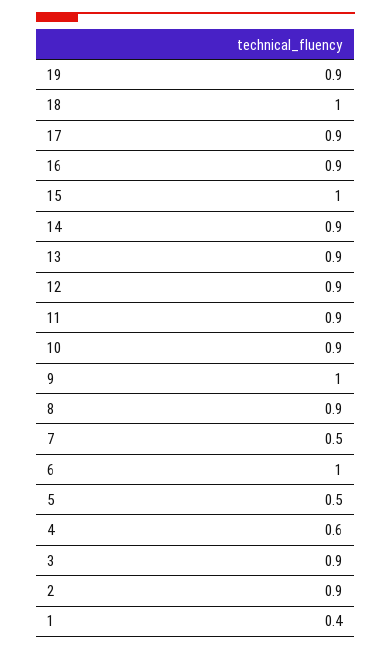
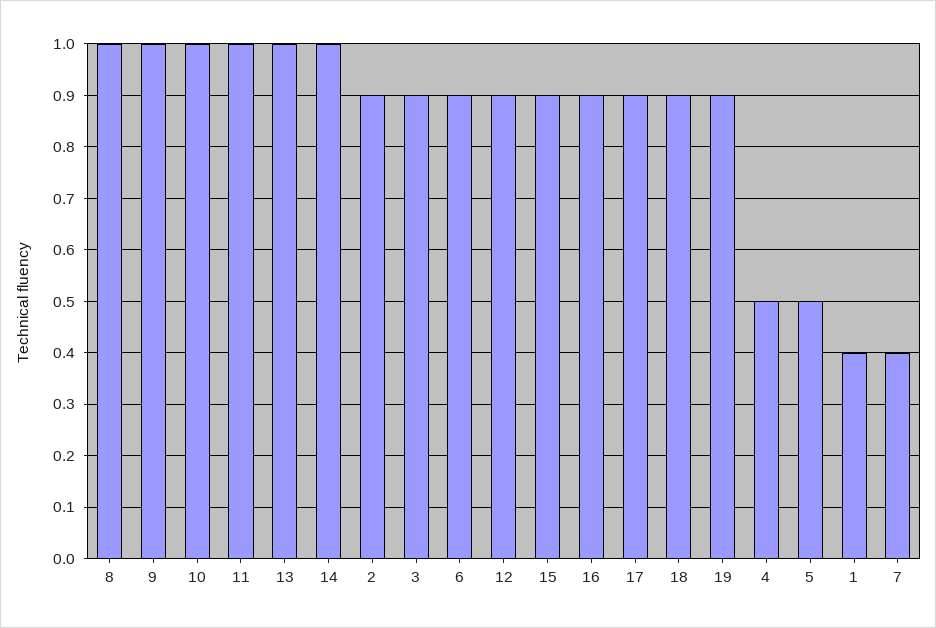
18: 1 -> 0.9
15: 1 -> 0.9
14: 0.9 -> 1
13: 0.9 -> 1
11: 0.9 -> 1
10: 0.9 -> 1
8: 0.9 -> 1
7: 0.5 -> 0.4
6: 1 -> 0.9
4: 0.6 -> 0.5

